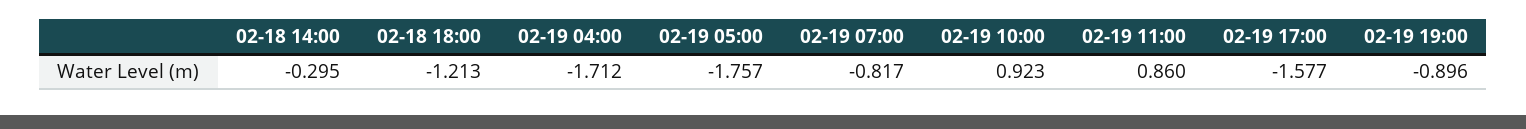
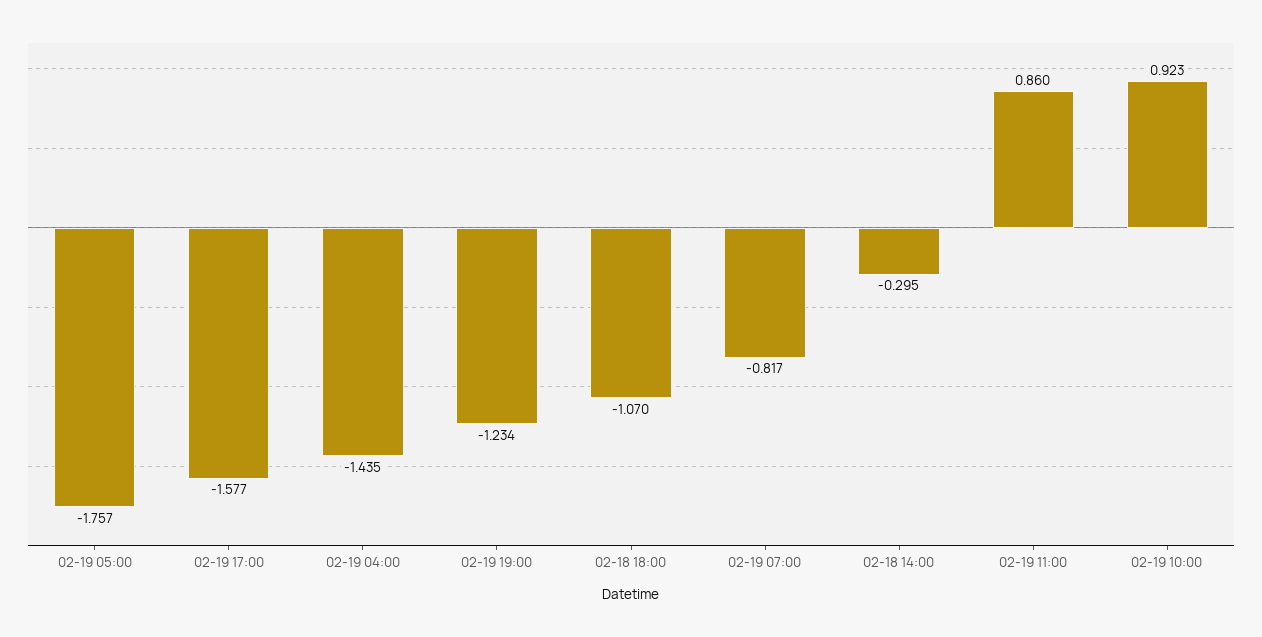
02-18 18:00: -1.213 -> -1.07
02-19 04:00: -1.712 -> -1.435
02-19 19:00: -0.896 -> -1.234

